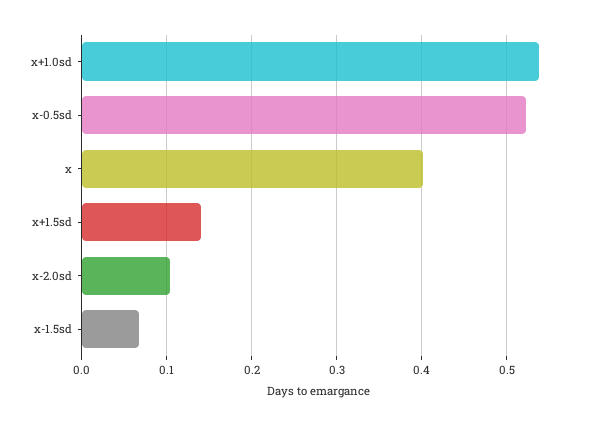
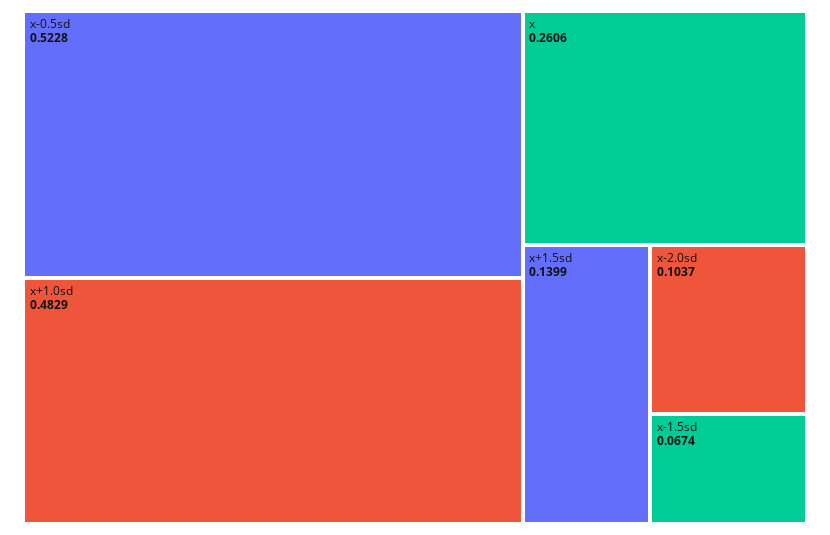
x+1.0sd: 0.54 -> 0.4829
x: 0.4 -> 0.2606

